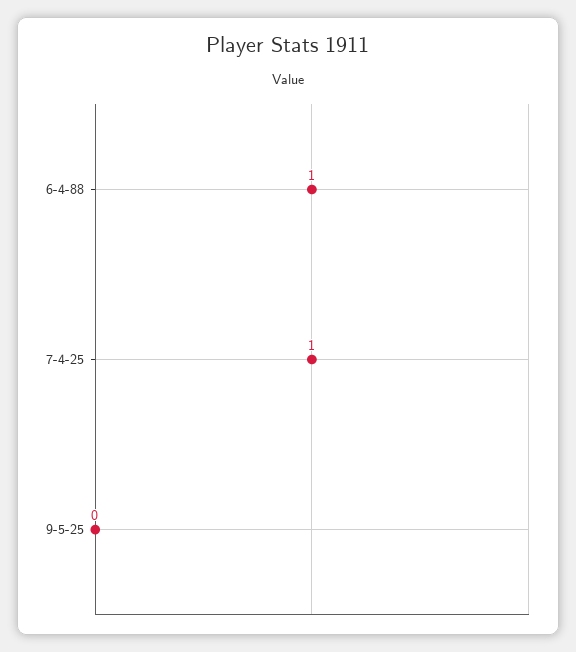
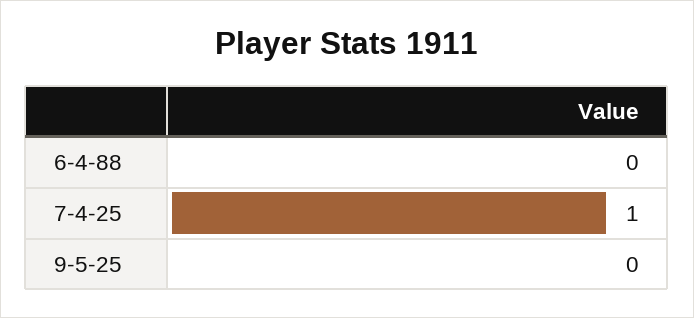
6-4-88: 1 -> 0

